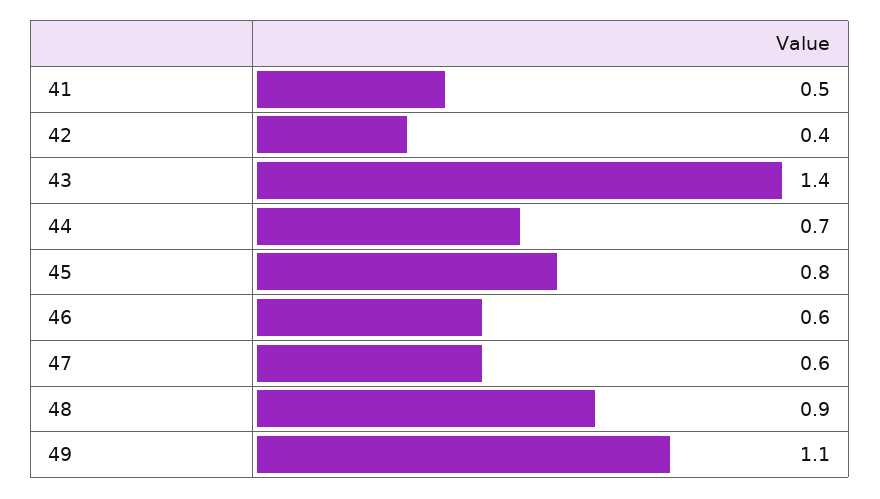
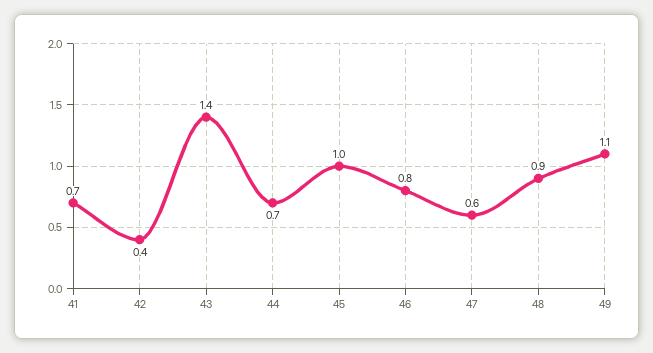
41: 0.5 -> 0.7
45: 0.8 -> 1
46: 0.6 -> 0.8

